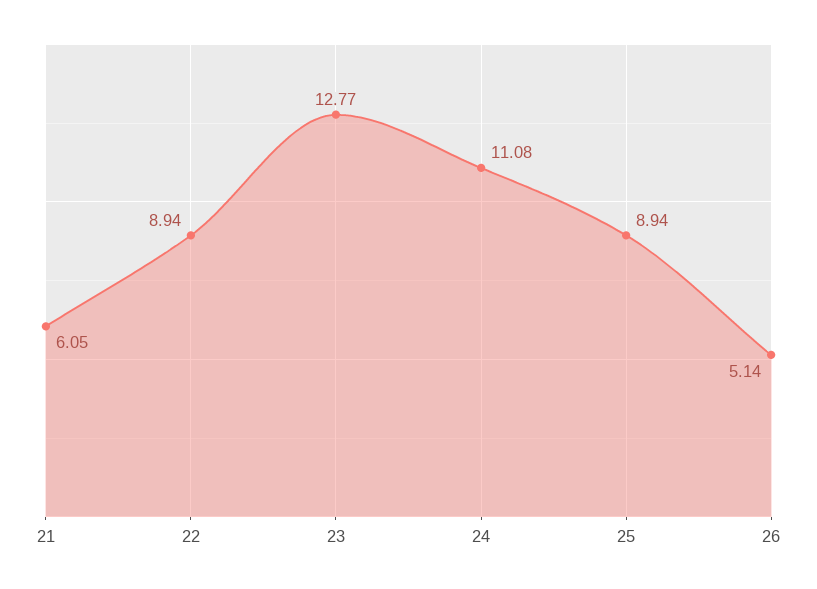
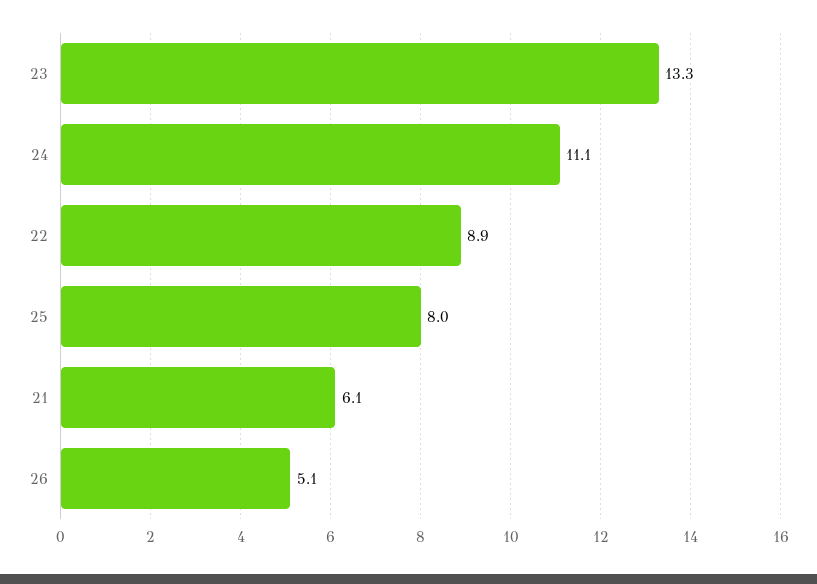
23: 12.77 -> 13.3
25: 8.94 -> 8

